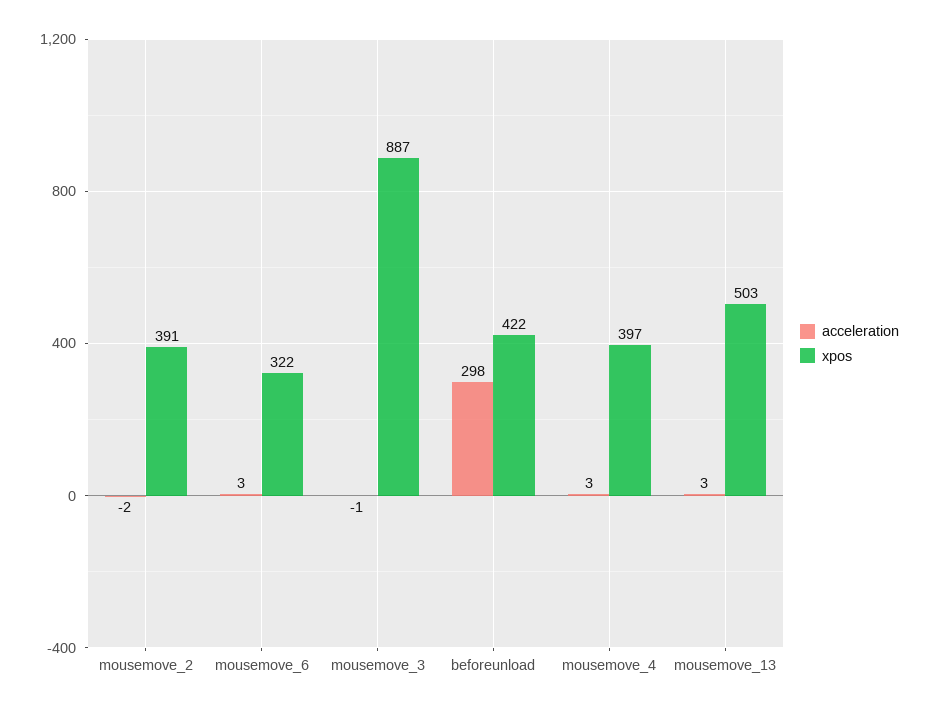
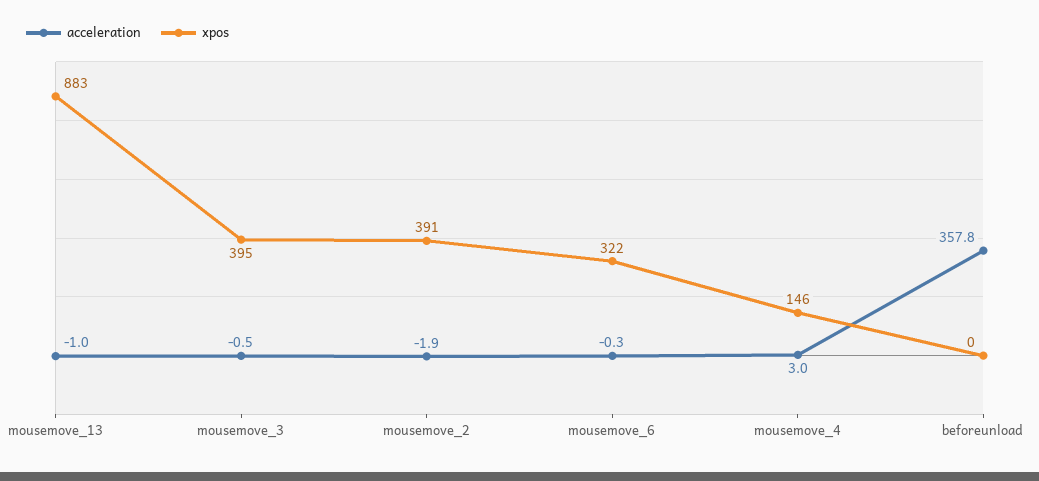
acceleration, mousemove_6: 3 -> -0.3
xpos, mousemove_3: 887 -> 395
acceleration, beforeunload: 298 -> 357.8
xpos, beforeunload: 422 -> 0
xpos, mousemove_4: 397 -> 146
acceleration, mousemove_13: 3 -> -1
xpos, mousemove_13: 503 -> 883

